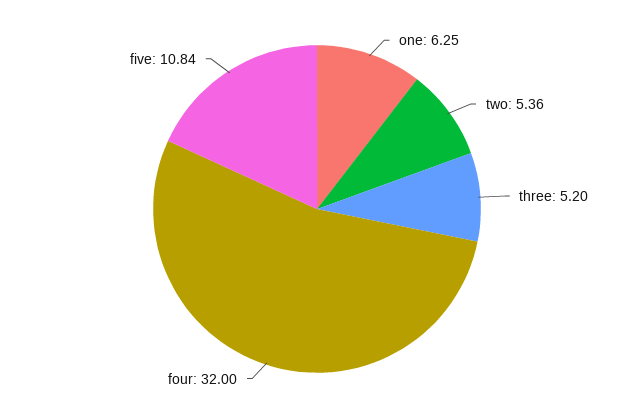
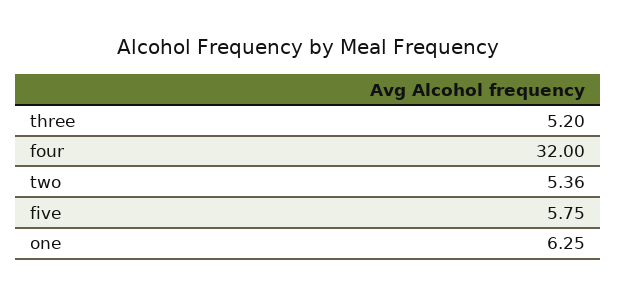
five: 10.84 -> 5.75

